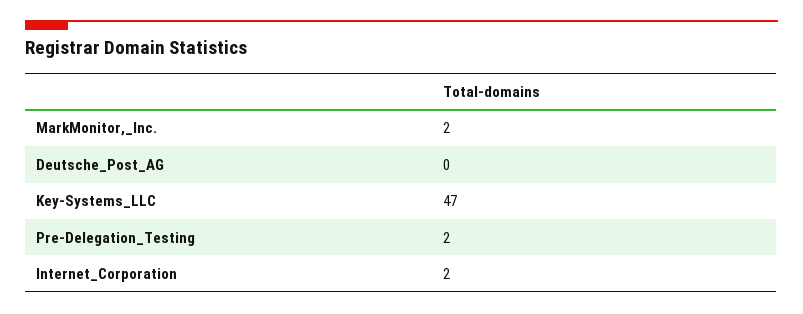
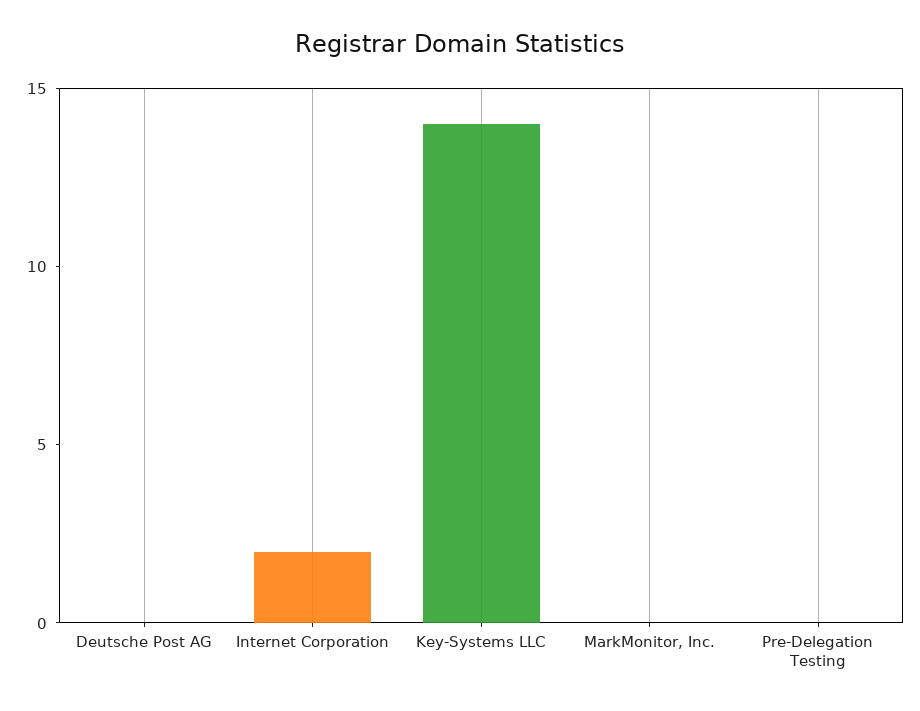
MarkMonitor,_Inc.: 2 -> 0
Key-Systems_LLC: 47 -> 14
Pre-Delegation_Testing: 2 -> 0

